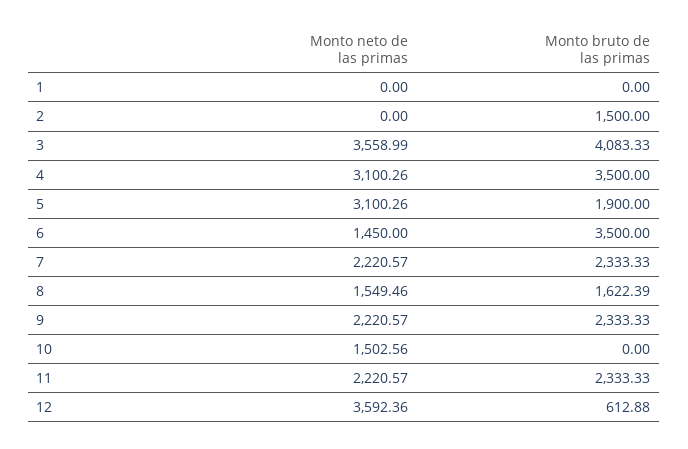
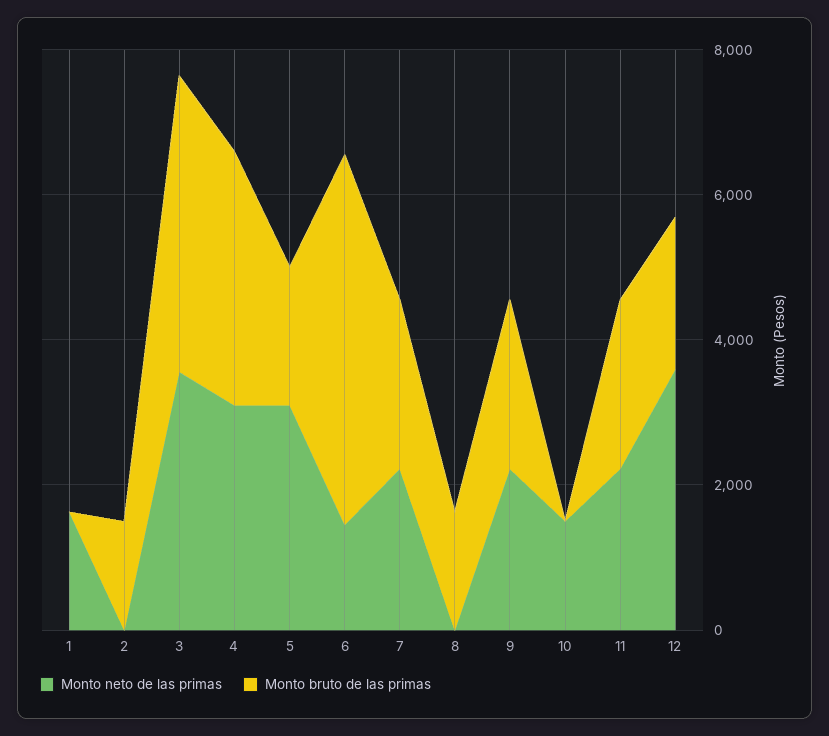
Monto neto de las primas, 1: 0 -> 1500
Monto bruto de las primas, 6: 3500 -> 5000
Monto neto de las primas, 8: 1549.46 -> 0
Monto bruto de las primas, 12: 612.88 -> 2000

